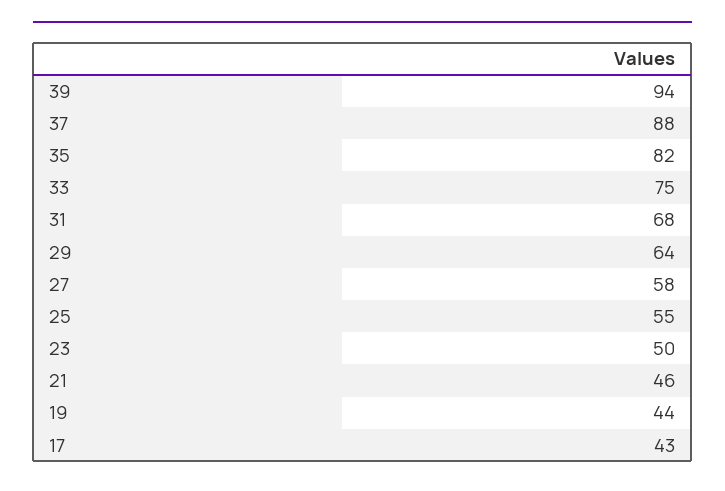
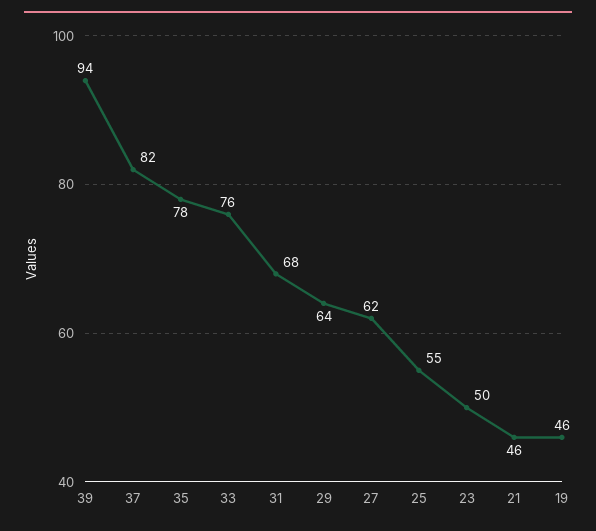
37: 88 -> 82
35: 82 -> 78
33: 75 -> 76
27: 58 -> 62
19: 44 -> 46
17: 43 -> none

